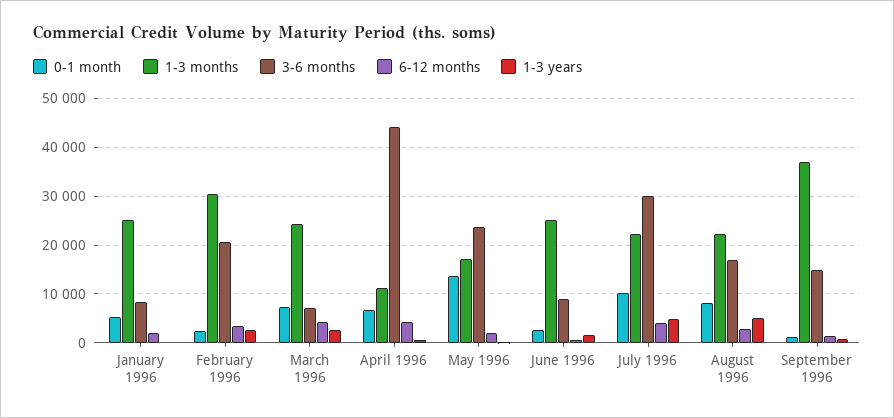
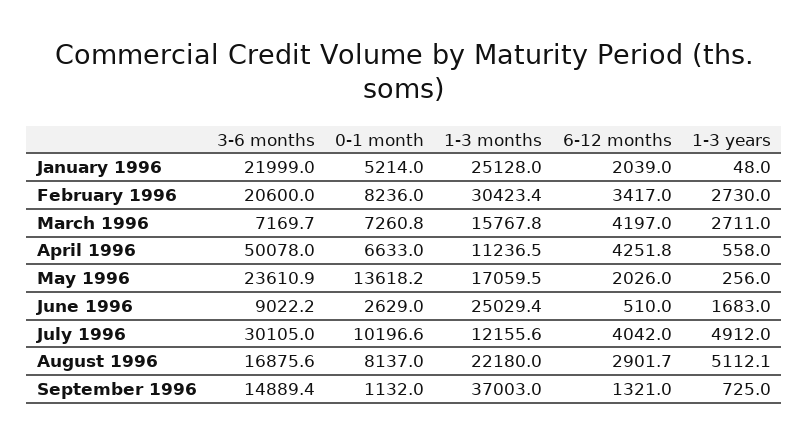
3-6 months, January 1996: 8000 -> 21999
0-1 month, February 1996: 2000 -> 8236
1-3 months, March 1996: 24000 -> 15767.8
3-6 months, April 1996: 44000 -> 50078
1-3 months, July 1996: 22000 -> 12155.6

